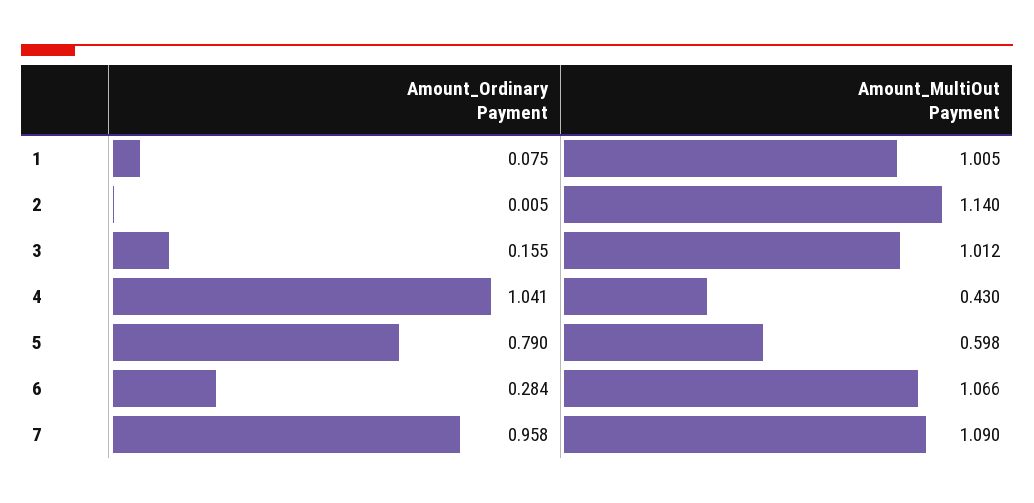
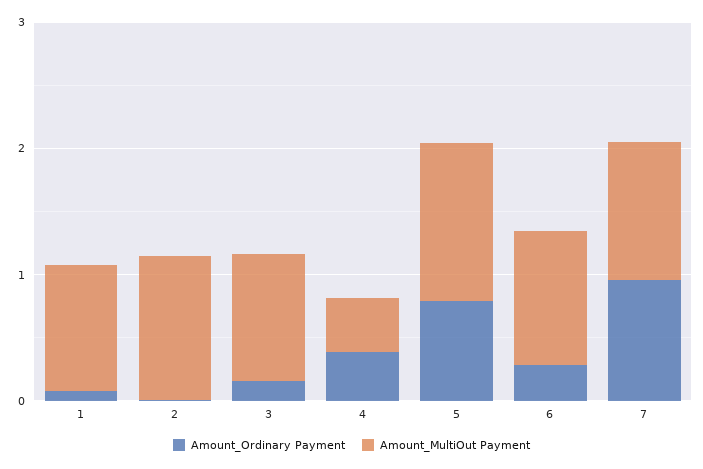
Amount_Ordinary Payment, 4: 1.041 -> 0.4
Amount_MultiOut Payment, 5: 0.598 -> 1.2

